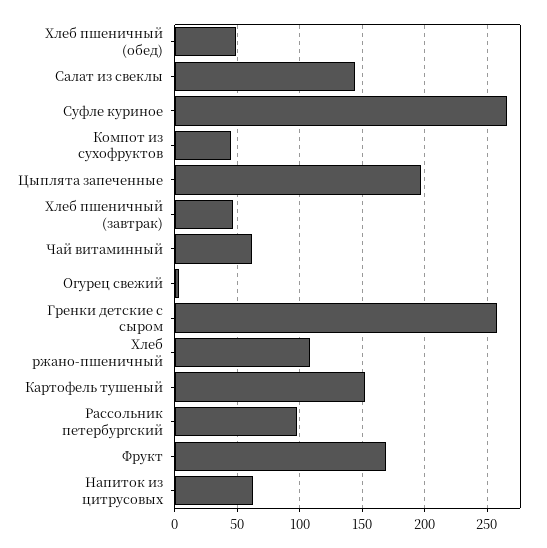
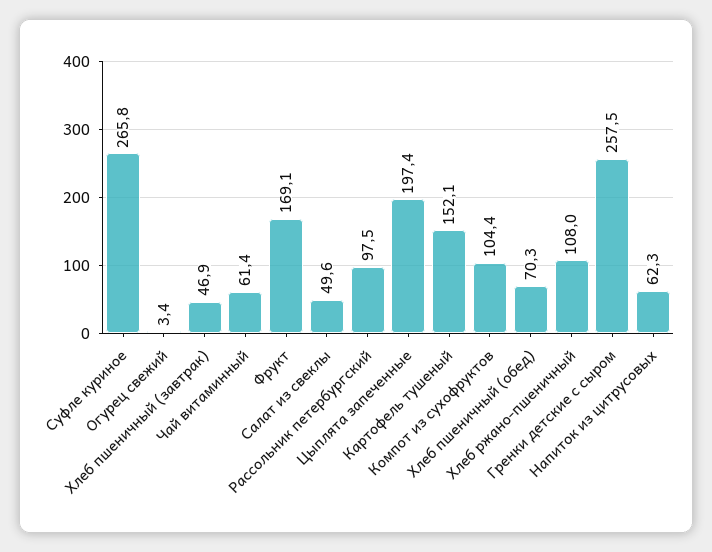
Хлеб пшеничный (обед): 50 -> 70.3
Салат из свеклы: 145 -> 49.6
Компот из сухофруктов: 45 -> 104.4

